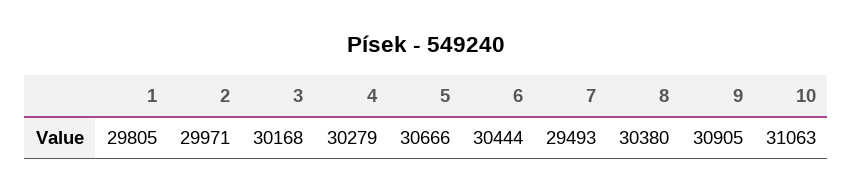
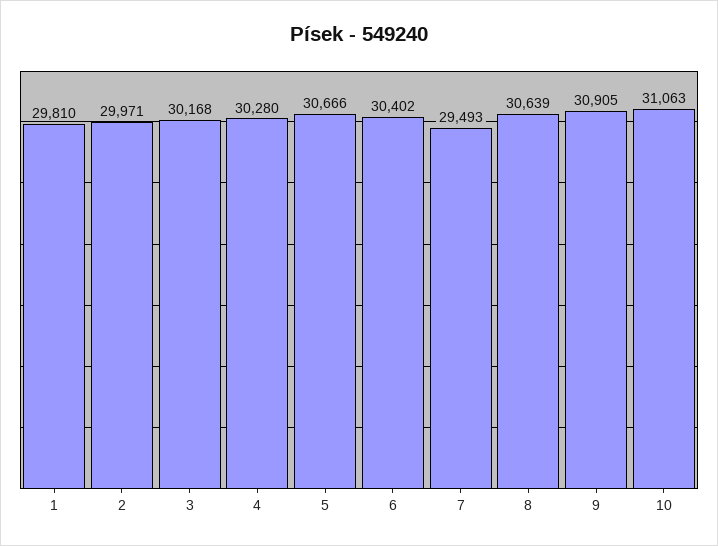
1: 29805 -> 29810
4: 30279 -> 30280
6: 30444 -> 30402
8: 30380 -> 30639

